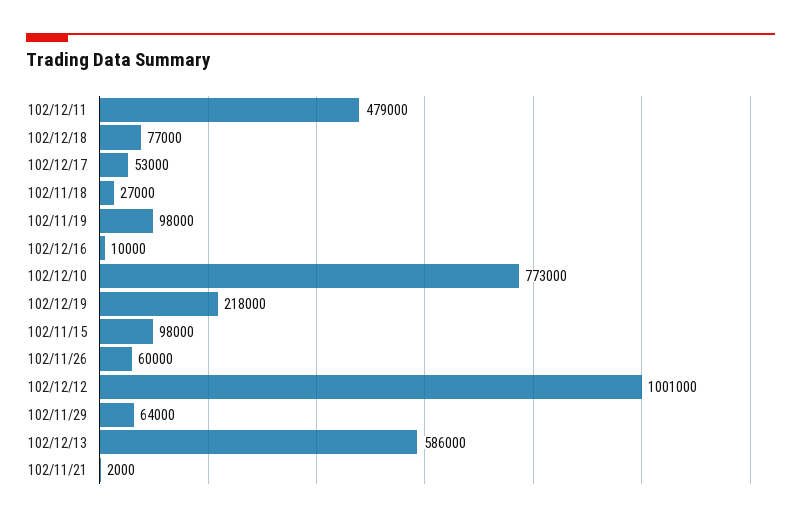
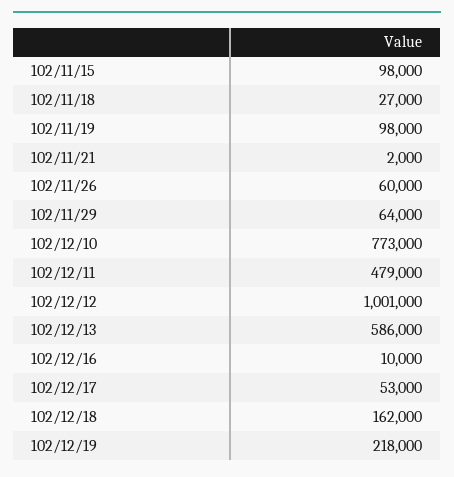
102/12/18: 77000 -> 162000

